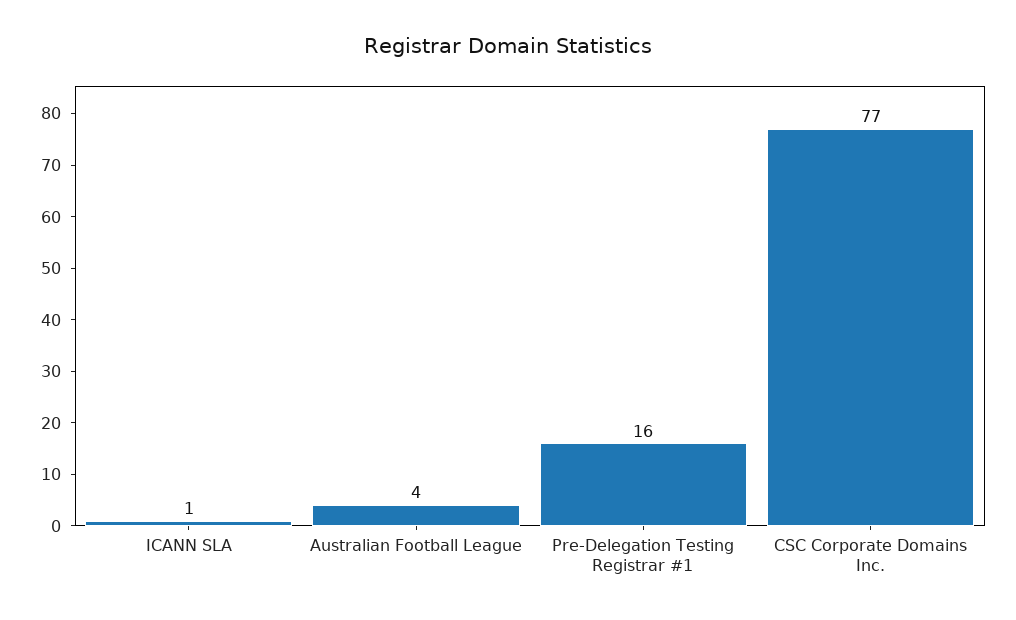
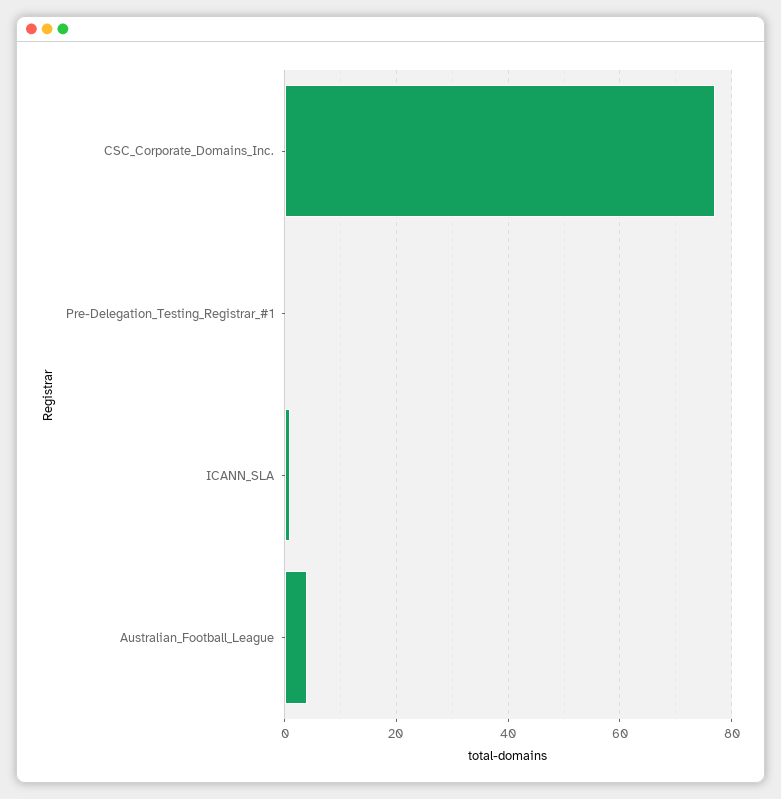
Pre-Delegation Testing Registrar #1: 16 -> 0

